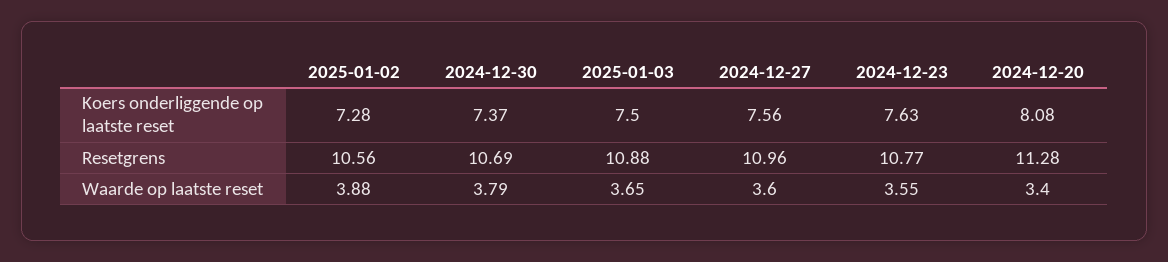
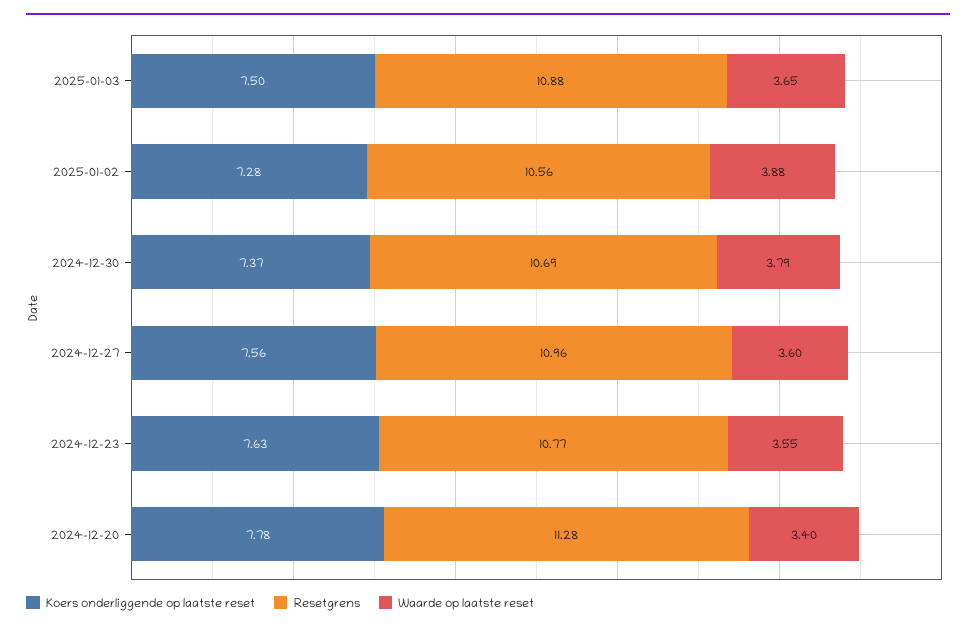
Koers onderliggende op laatste reset, 2024-12-20: 8.08 -> 7.78

